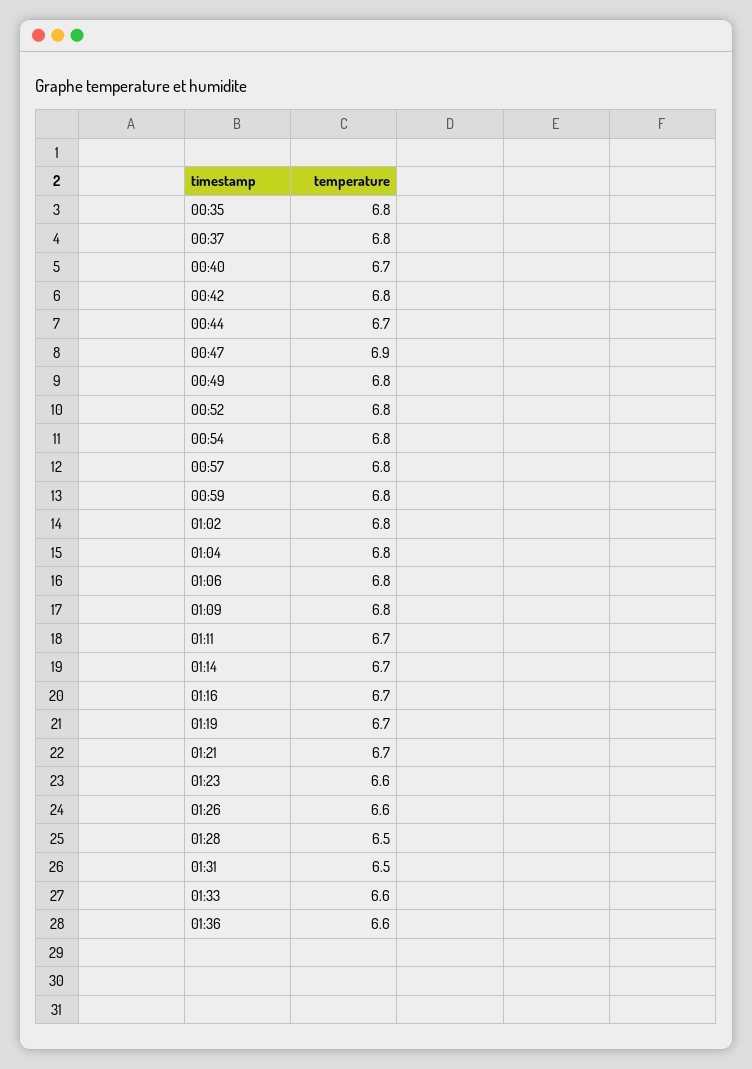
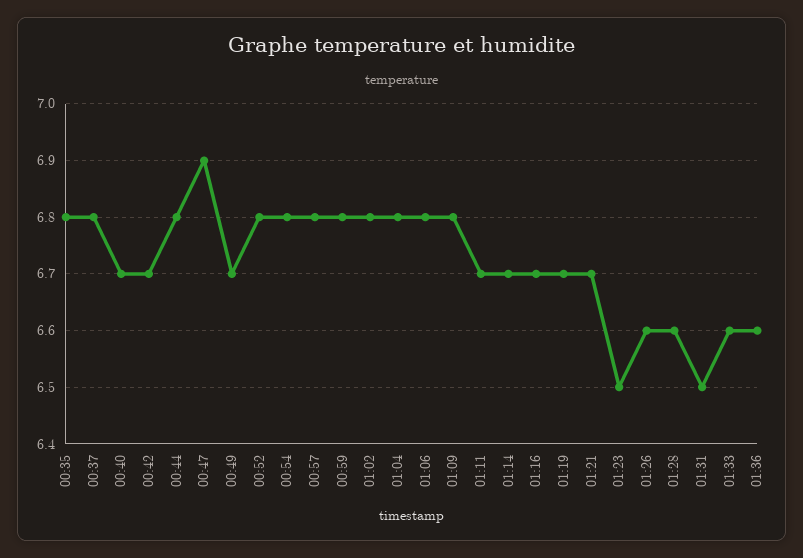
00:42: 6.8 -> 6.7
00:44: 6.7 -> 6.8
00:49: 6.8 -> 6.7
01:23: 6.6 -> 6.5
01:28: 6.5 -> 6.6

